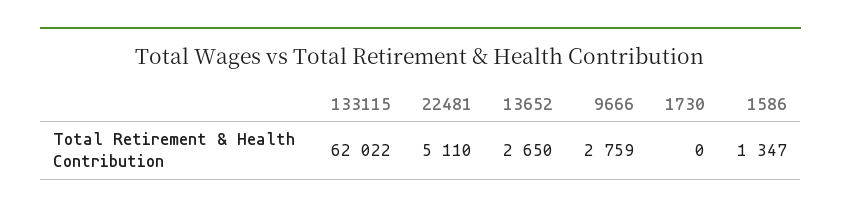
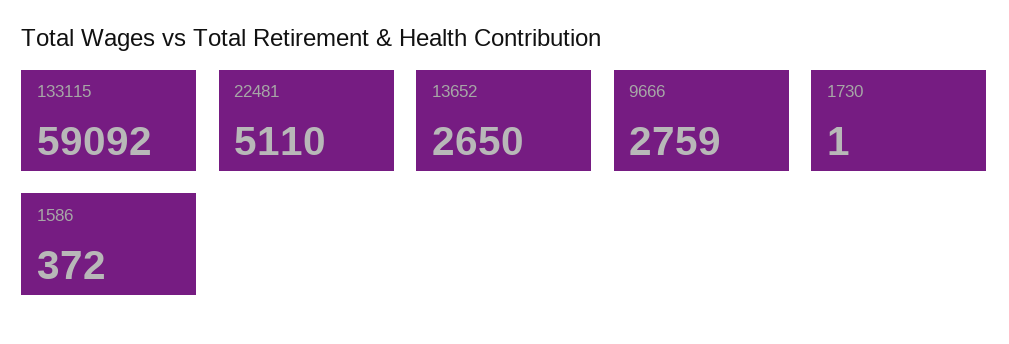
133115: 62022 -> 59092
1730: 0 -> 1
1586: 1347 -> 372

